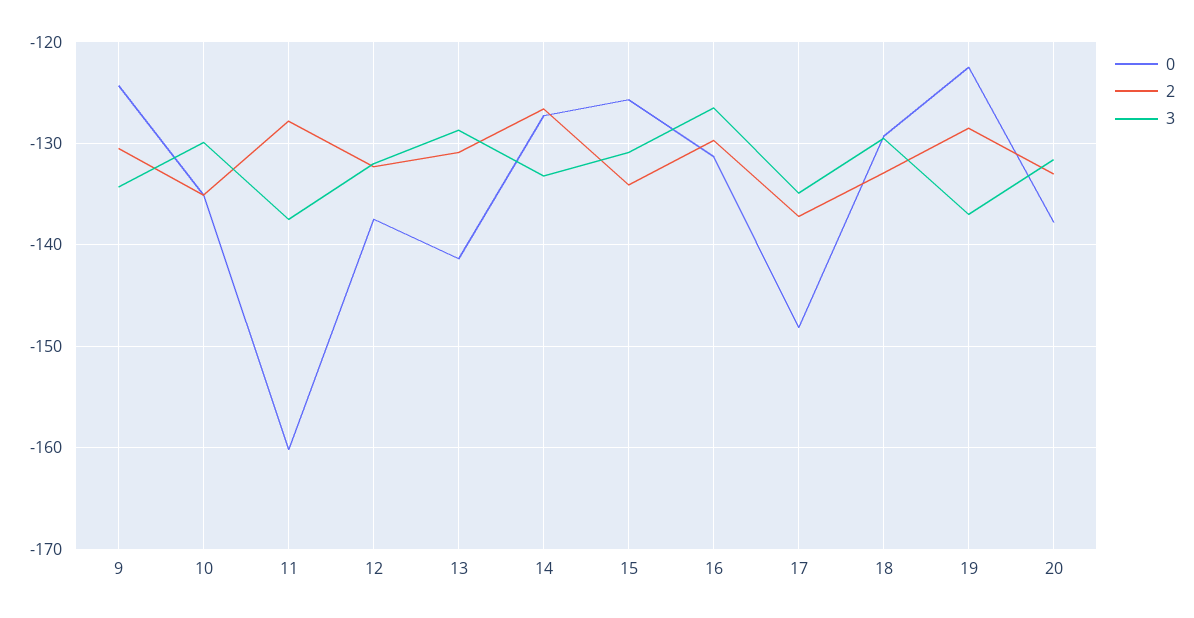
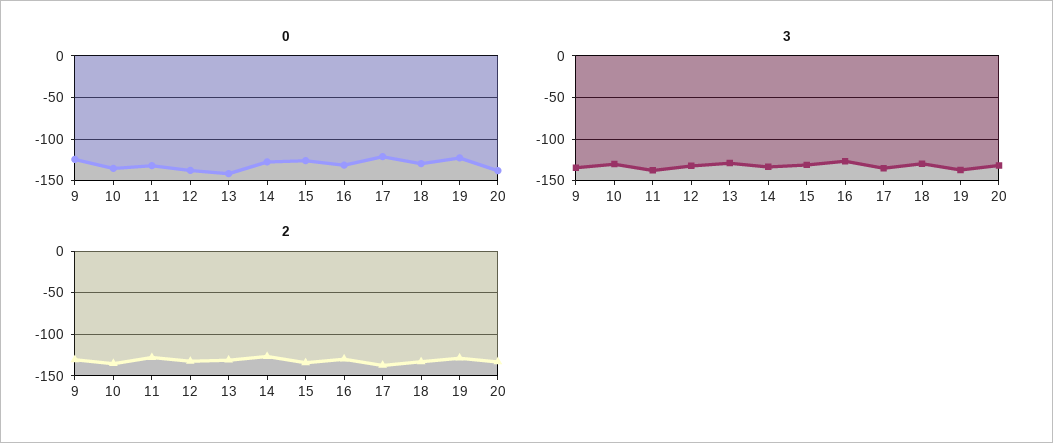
0, 11: -160 -> -130
0, 17: -148 -> -120

